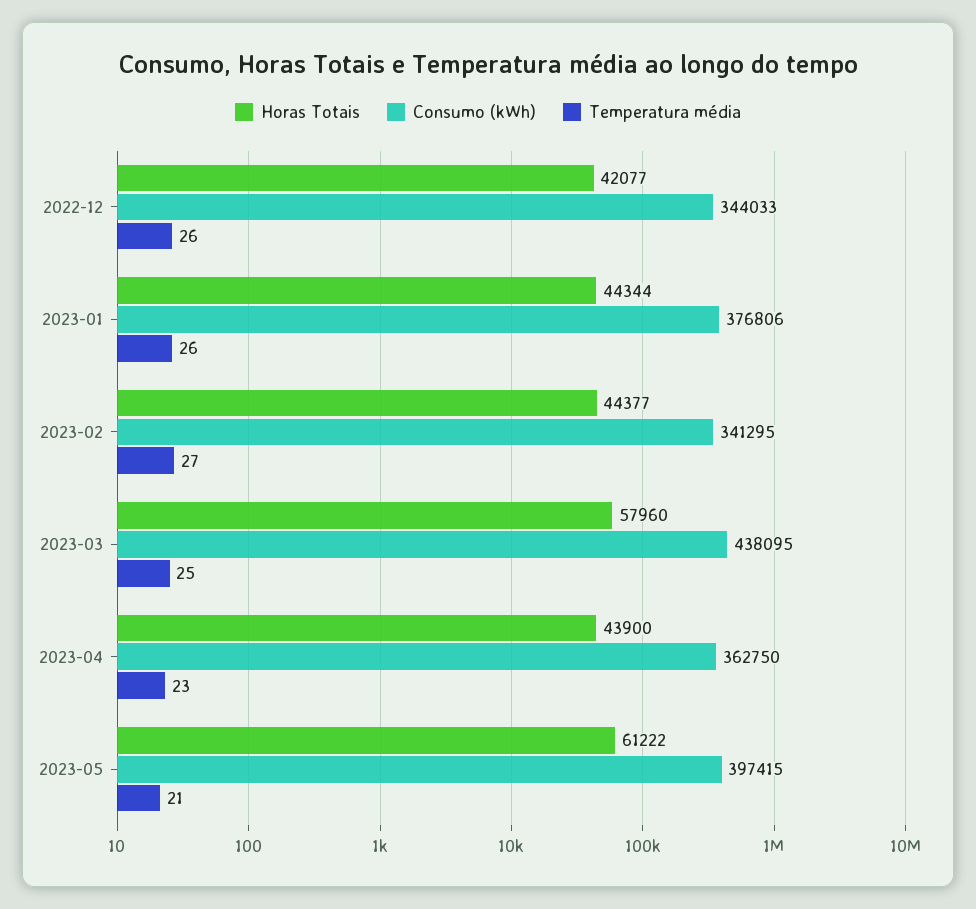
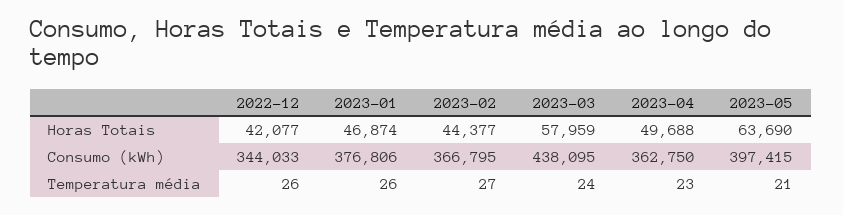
Horas Totais, 2023-01: 44344 -> 46874
Consumo (kWh), 2023-02: 341295 -> 366795
Horas Totais, 2023-03: 57960 -> 57959
Temperatura média, 2023-03: 25 -> 24
Horas Totais, 2023-04: 43900 -> 49688
Horas Totais, 2023-05: 61222 -> 63690

